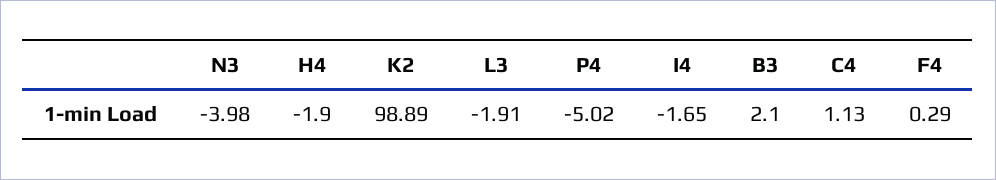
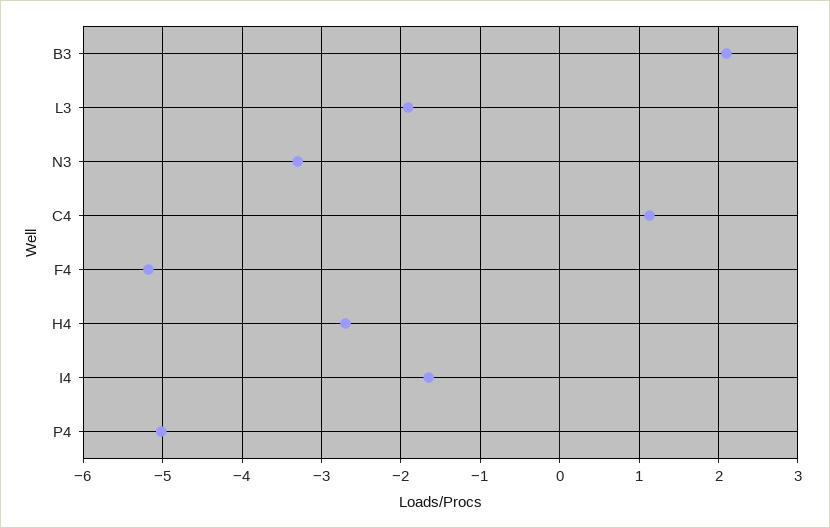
N3: -3.98 -> -3.3
H4: -1.9 -> -2.7
K2: 98.89 -> none
F4: 0.29 -> -5.2

